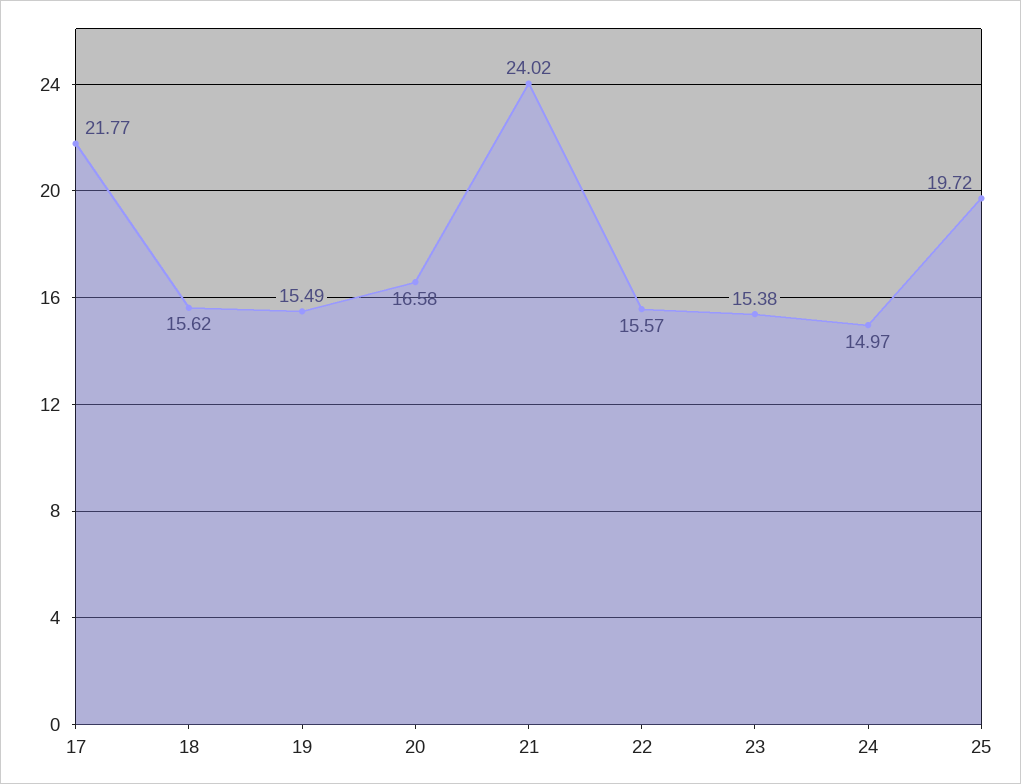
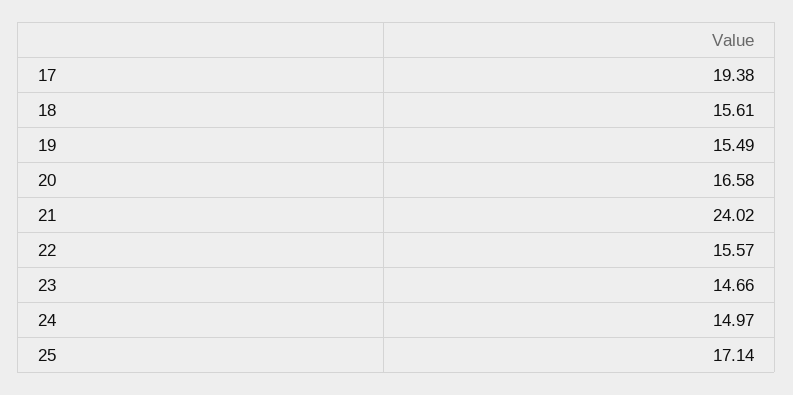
17: 21.77 -> 19.38
18: 15.62 -> 15.61
23: 15.38 -> 14.66
25: 19.72 -> 17.14

